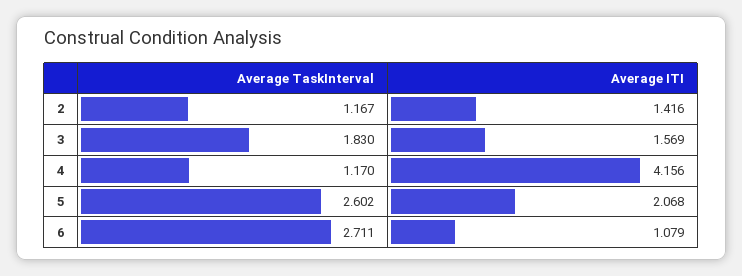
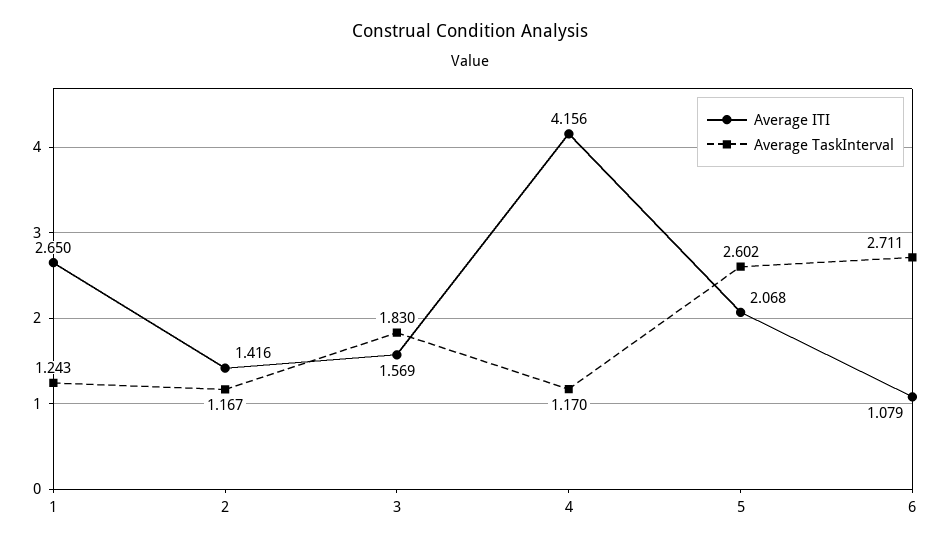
Average ITI, 1: none -> 2.65
Average TaskInterval, 1: none -> 1.243

